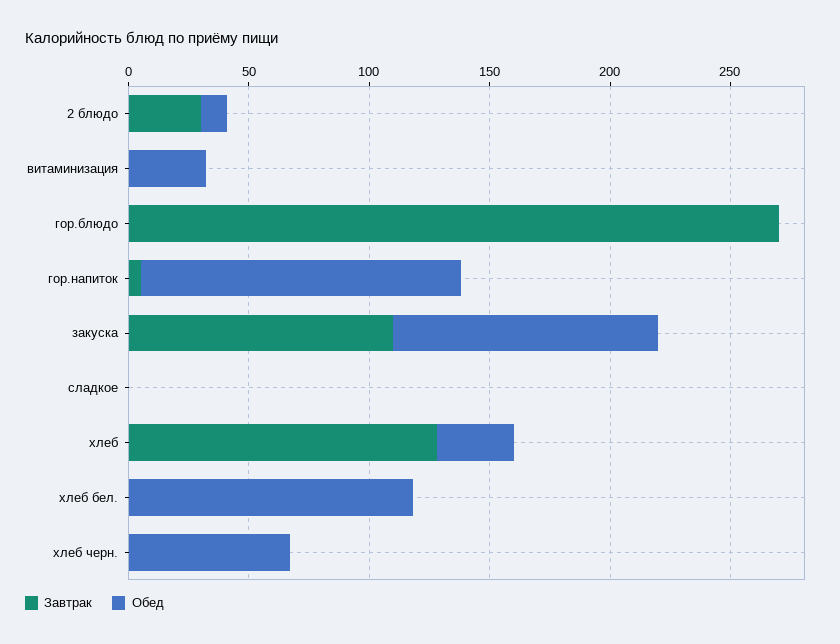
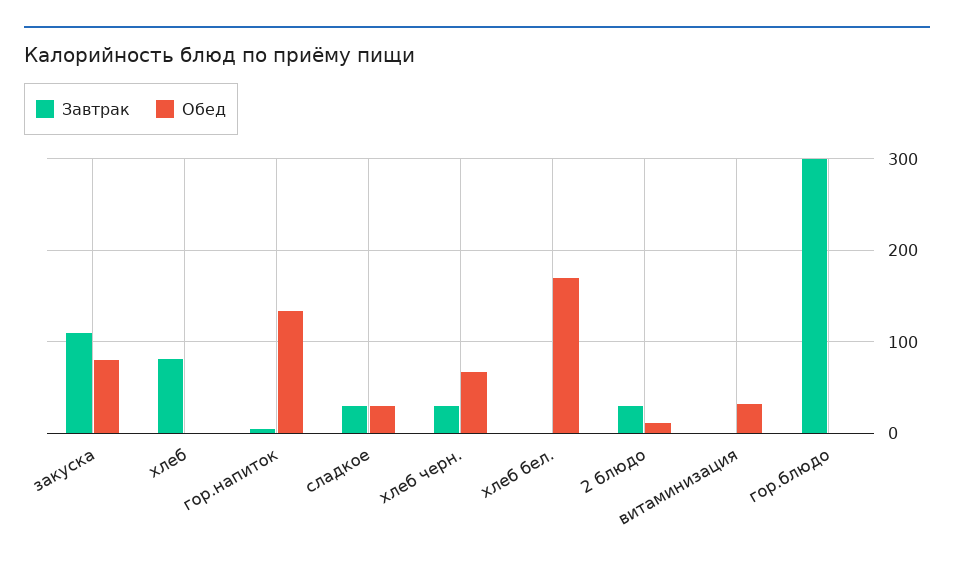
Завтрак, гор.блюдо: 270 -> 300
Обед, закуска: 110 -> 80
Завтрак, сладкое: 0 -> 30
Обед, сладкое: 0 -> 30
Завтрак, хлеб: 130 -> 80
Обед, хлеб: 30 -> 0
Обед, хлеб бел.: 120 -> 170
Завтрак, хлеб черн.: 0 -> 30

